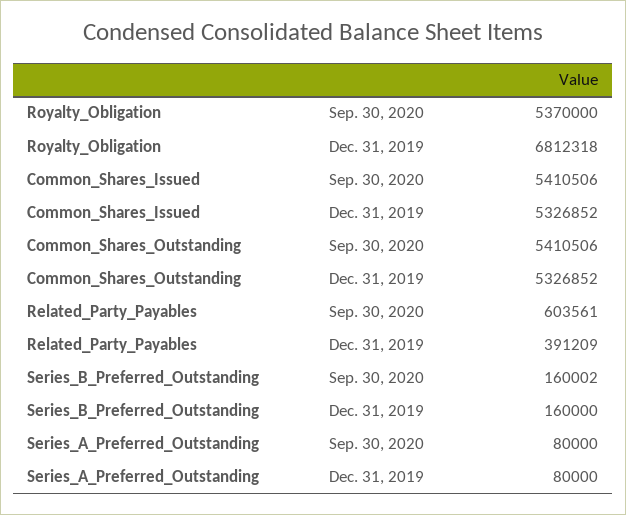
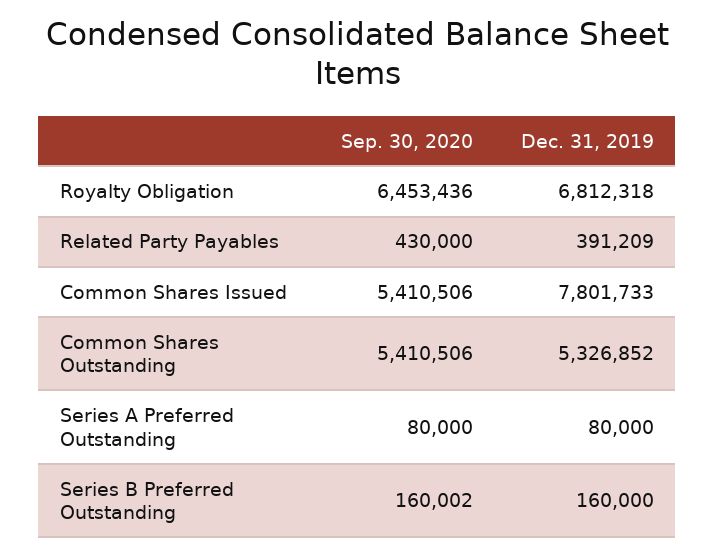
Royalty_Obligation, Sep. 30, 2020: 5370000 -> 6453436
Common_Shares_Issued, Dec. 31, 2019: 5326852 -> 7801733
Related_Party_Payables, Sep. 30, 2020: 603561 -> 430000

